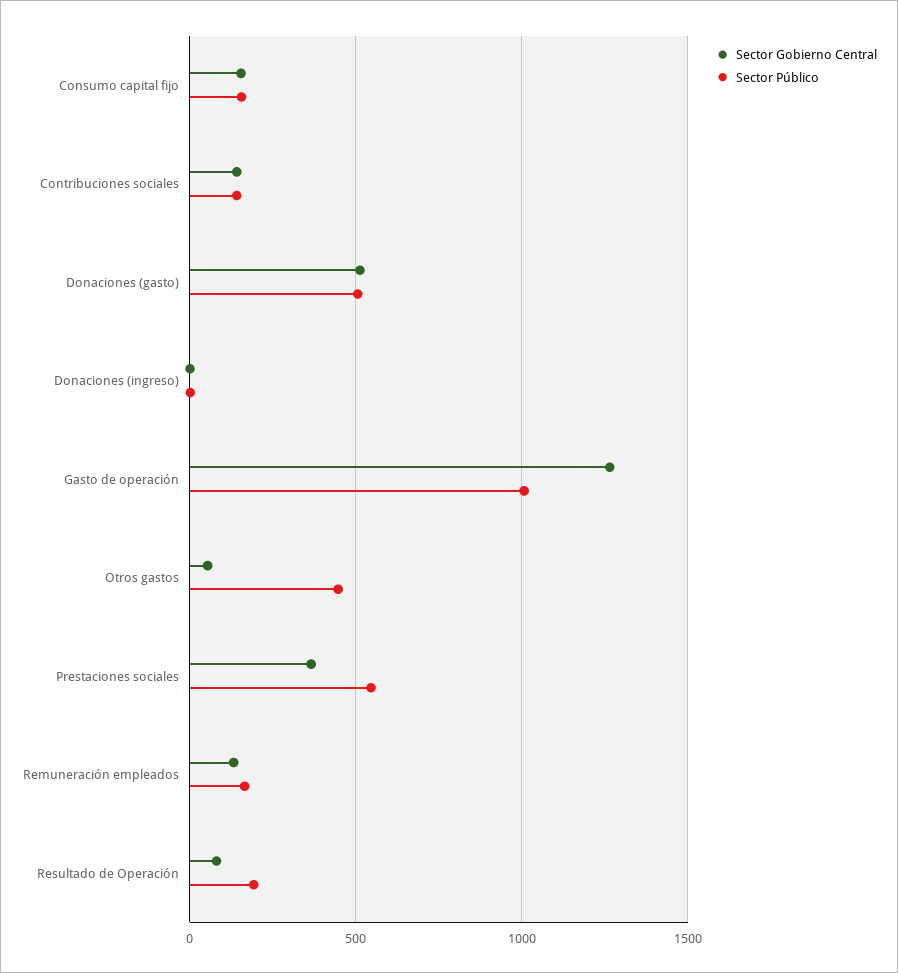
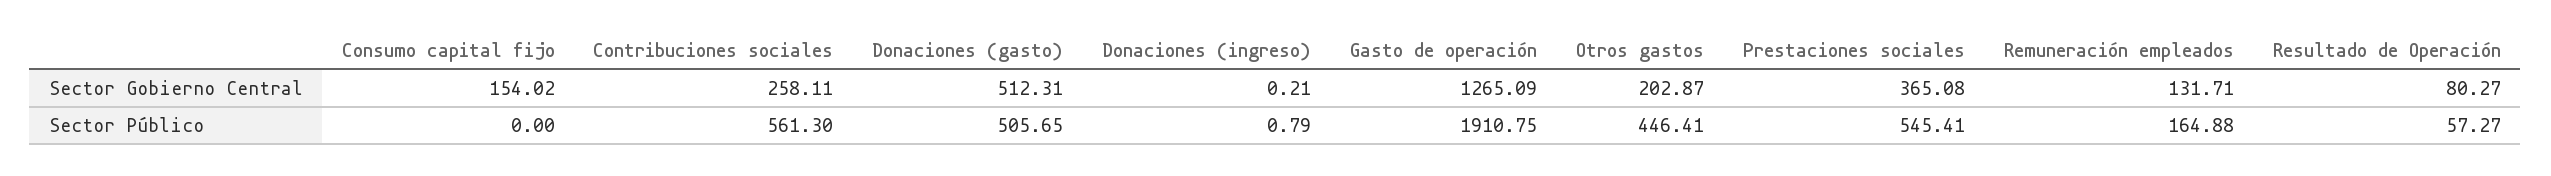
Sector Público, Consumo capital fijo: 150 -> 0
Sector Gobierno Central, Contribuciones sociales: 150 -> 258.11
Sector Público, Contribuciones sociales: 150 -> 561.3
Sector Público, Gasto de operación: 1000 -> 1910.75
Sector Gobierno Central, Otros gastos: 50 -> 202.87
Sector Público, Resultado de Operación: 200 -> 57.27

